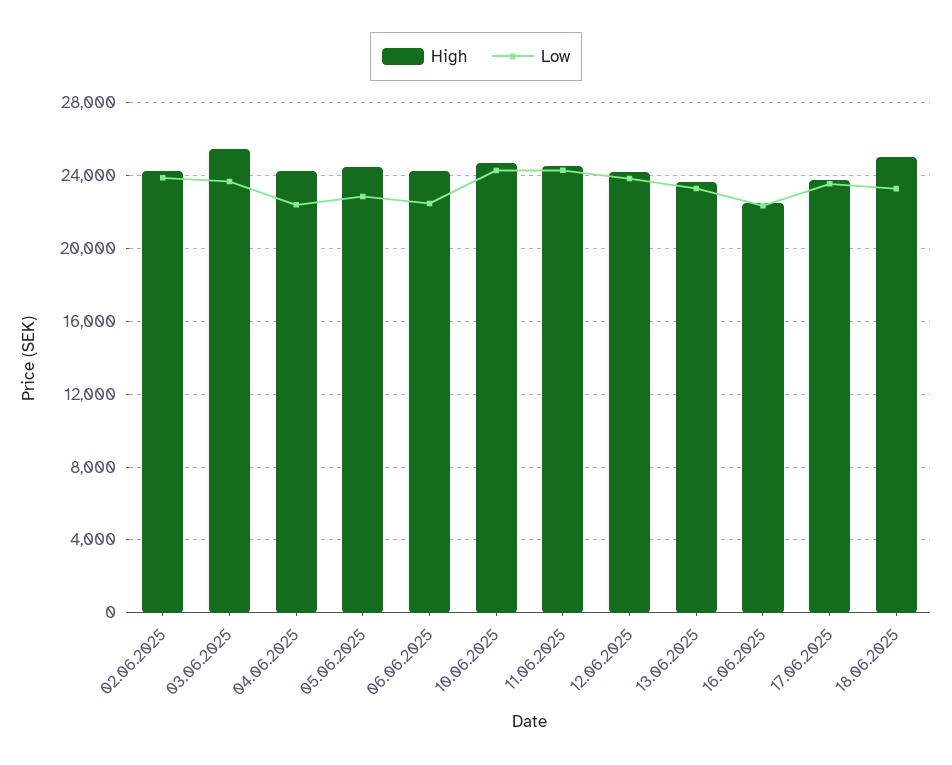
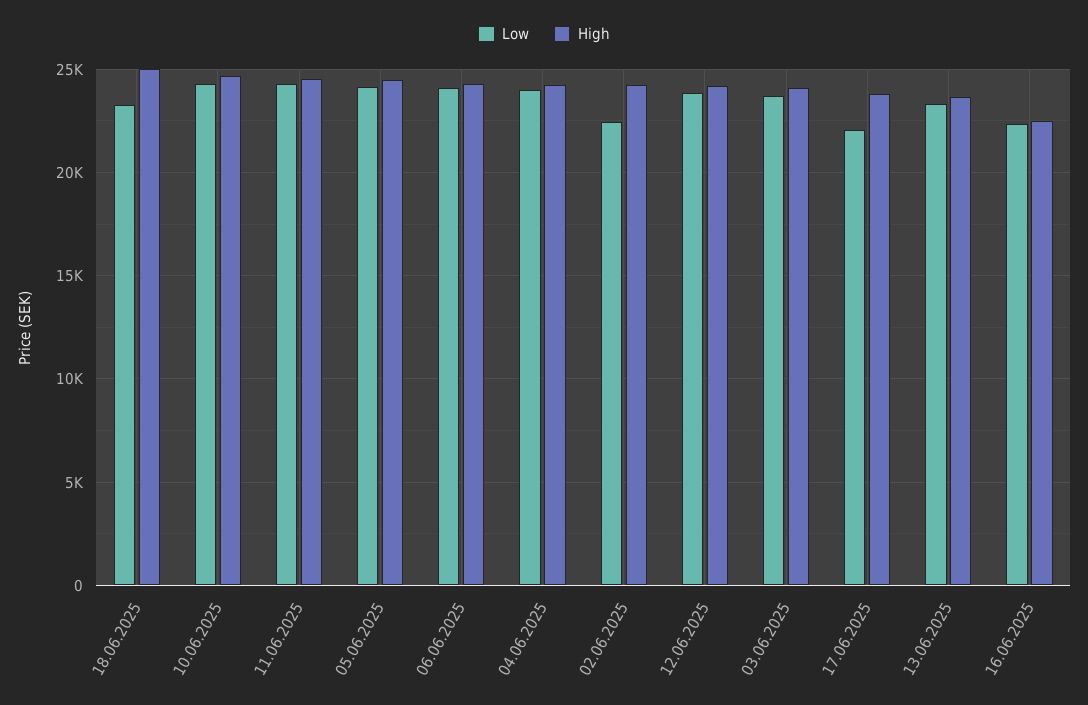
Low, 02.06.2025: 24000 -> 22500
High, 03.06.2025: 25500 -> 24000
Low, 04.06.2025: 22500 -> 24000
Low, 05.06.2025: 23000 -> 24000
Low, 06.06.2025: 22500 -> 24000
Low, 17.06.2025: 23500 -> 22000

